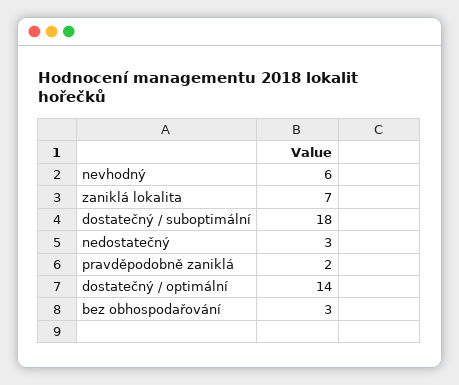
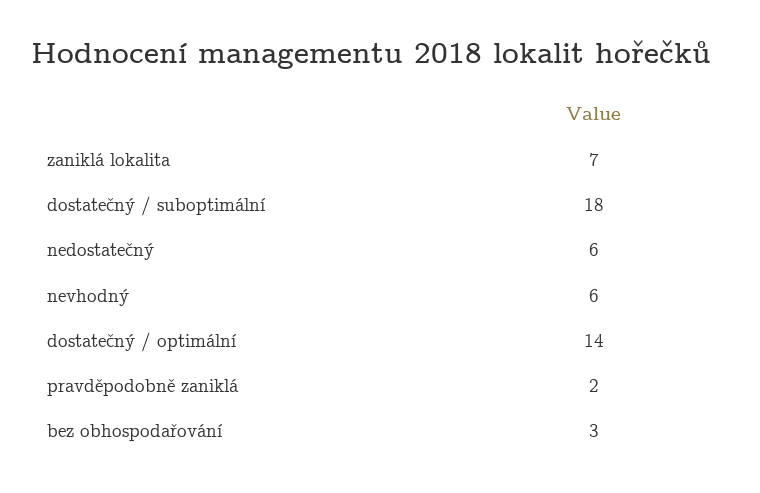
nedostatečný: 3 -> 6

